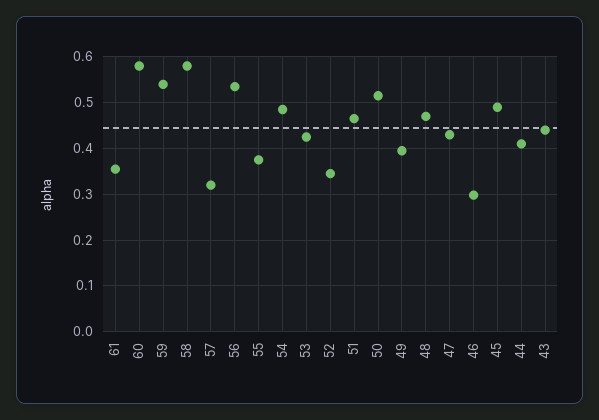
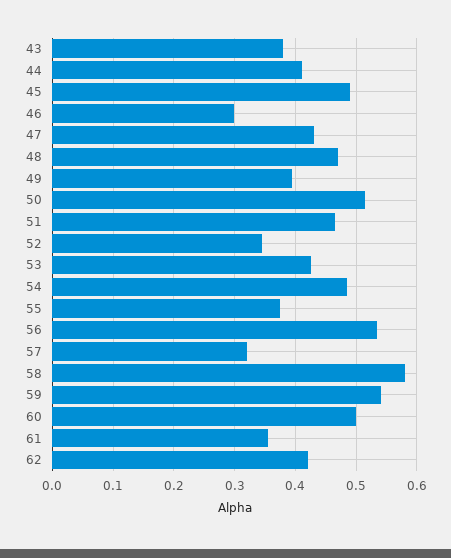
60: 0.58 -> 0.5
43: 0.44 -> 0.38
62: none -> 0.42

